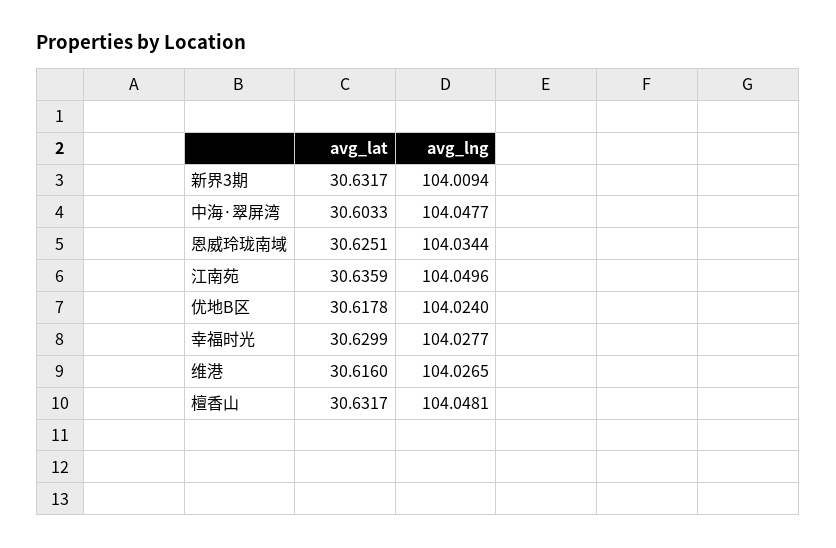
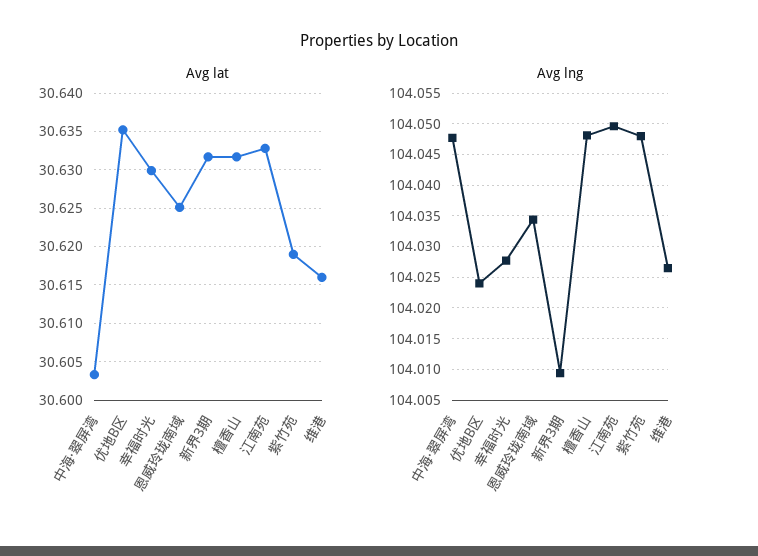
avg_lat, 江南苑: 30.6359 -> 30.633
avg_lat, 优地B区: 30.6178 -> 30.635
avg_lat, 紫竹苑: none -> 30.619
avg_lng, 紫竹苑: none -> 104.048

